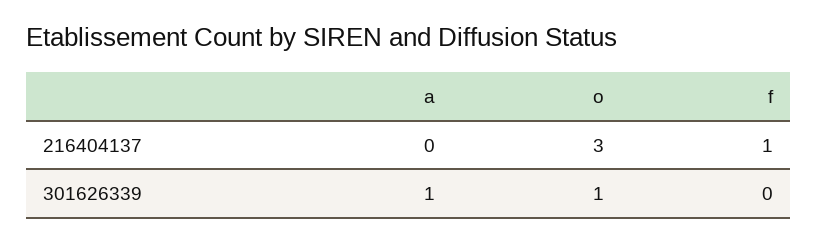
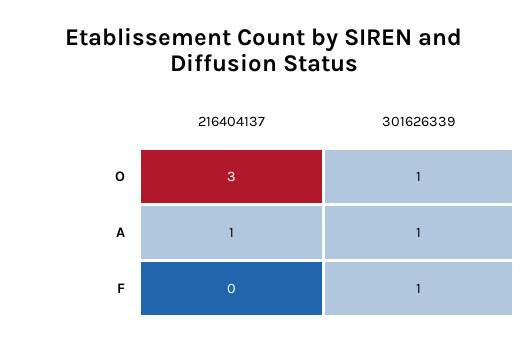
a, 216404137: 0 -> 1
f, 216404137: 1 -> 0
f, 301626339: 0 -> 1

